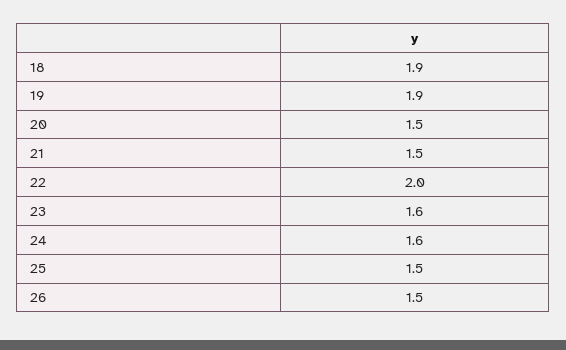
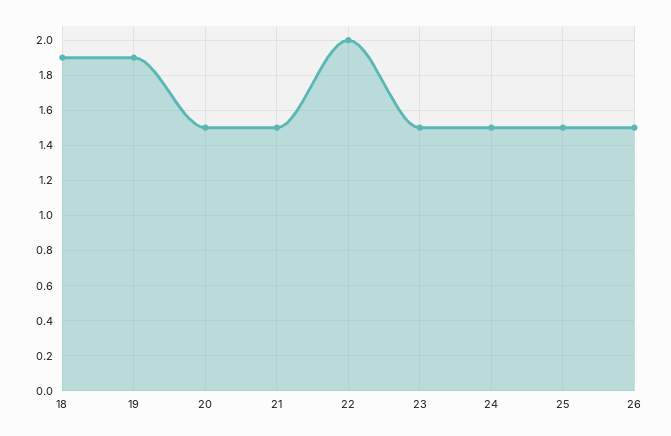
23: 1.6 -> 1.5
24: 1.6 -> 1.5

